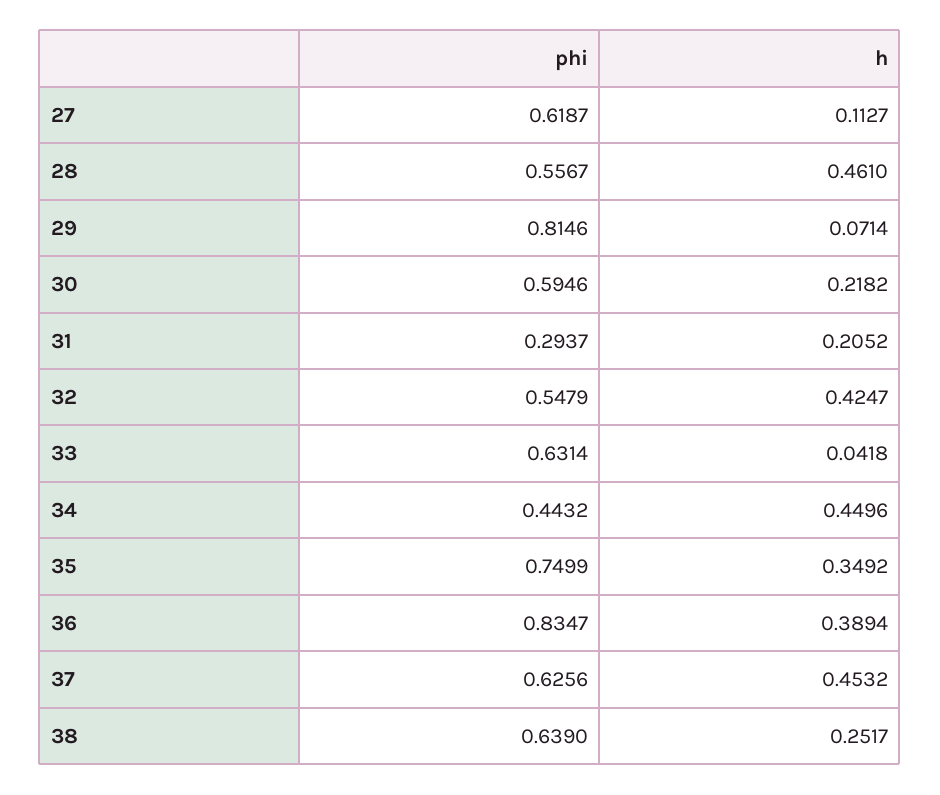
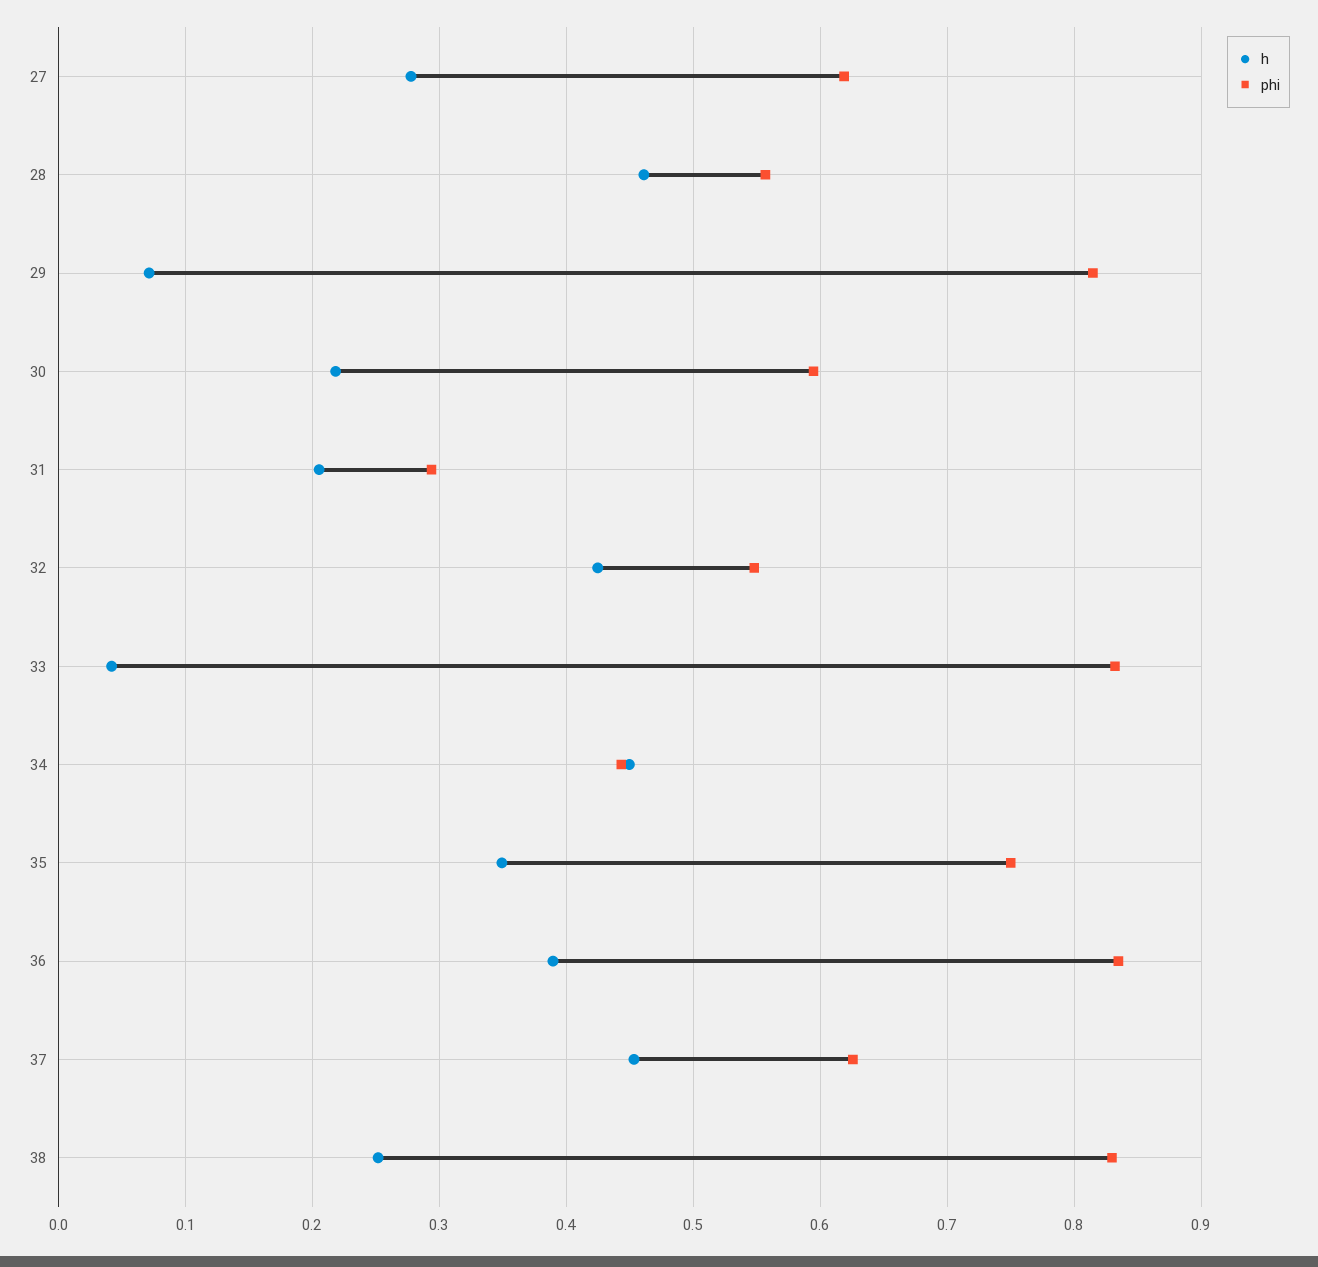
h, 27: 0.1127 -> 0.28
phi, 33: 0.6314 -> 0.83
phi, 38: 0.639 -> 0.83

